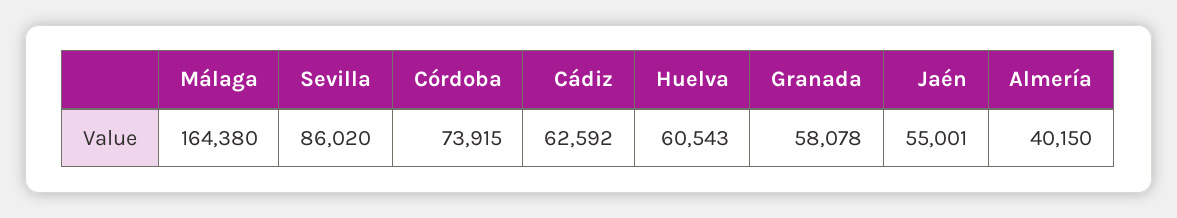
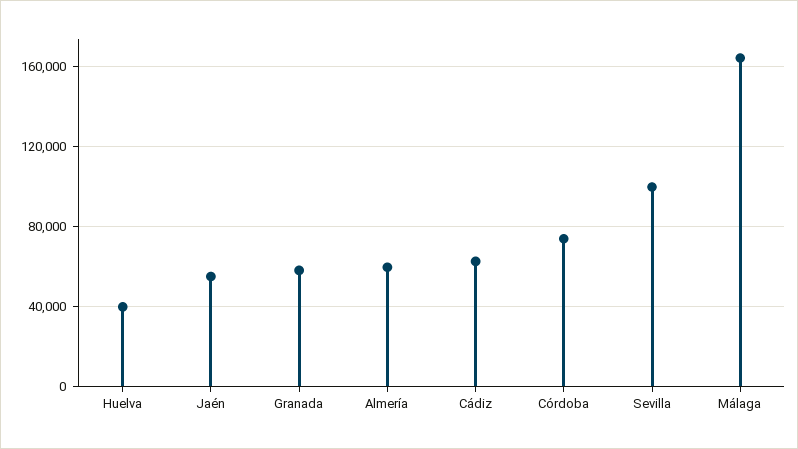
Sevilla: 86020 -> 100000
Huelva: 60543 -> 40000
Almería: 40150 -> 60000

